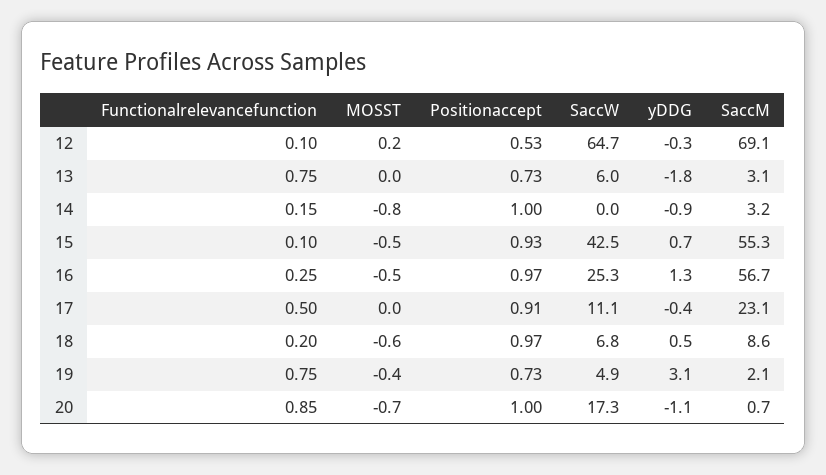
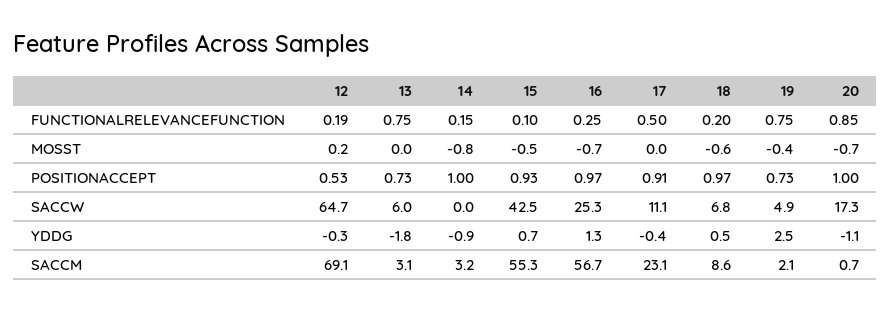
Functionalrelevancefunction, 12: 0.1 -> 0.19
MOSST, 16: -0.5 -> -0.7
yDDG, 19: 3.1 -> 2.5

